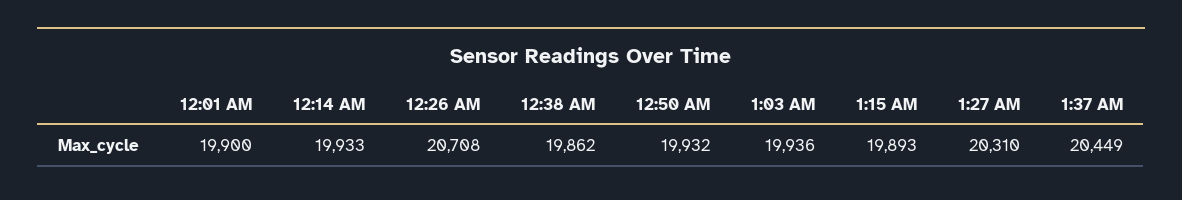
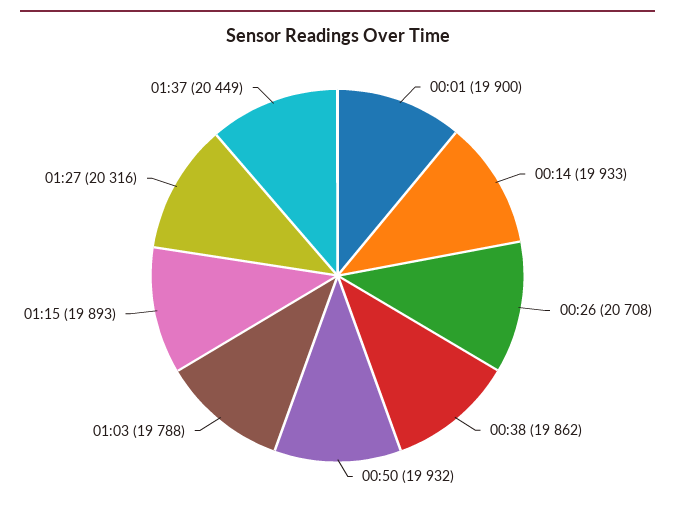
1:03 AM: 19936 -> 19788
1:27 AM: 20310 -> 20316

